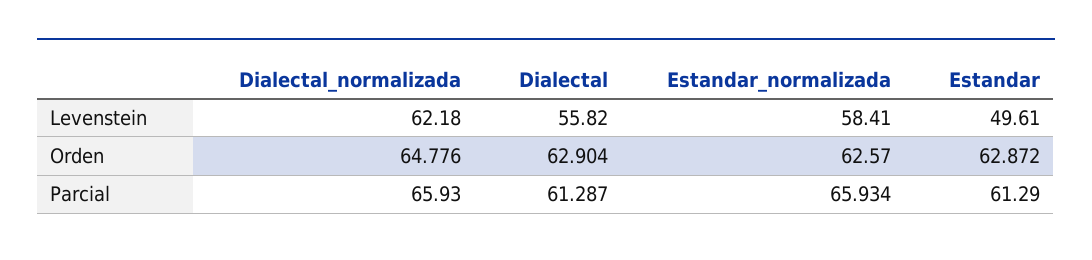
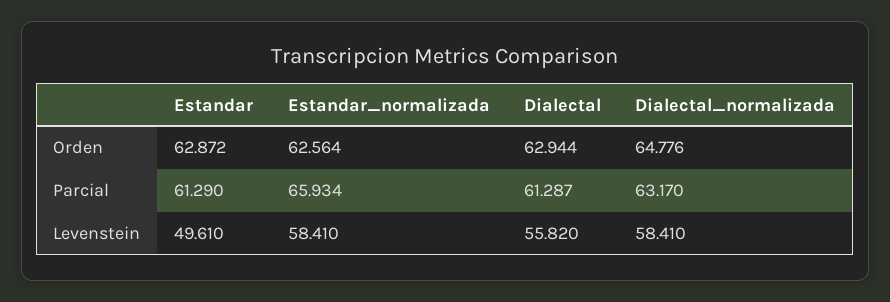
Dialectal_normalizada, Levenstein: 62.18 -> 58.41
Dialectal, Orden: 62.904 -> 62.944
Estandar_normalizada, Orden: 62.57 -> 62.564
Dialectal_normalizada, Parcial: 65.93 -> 63.17

